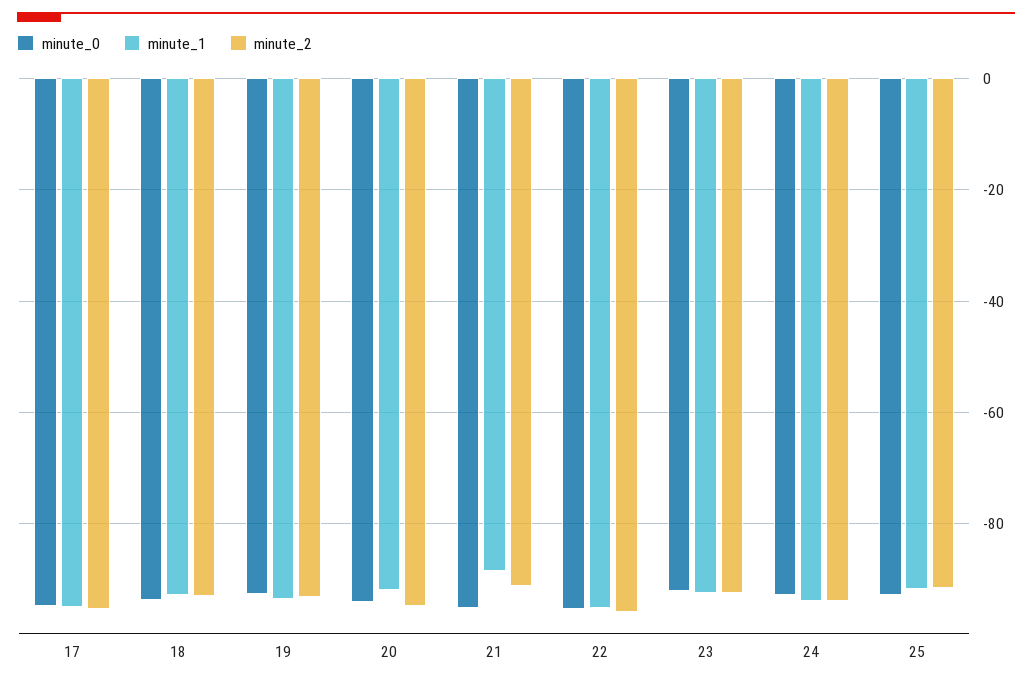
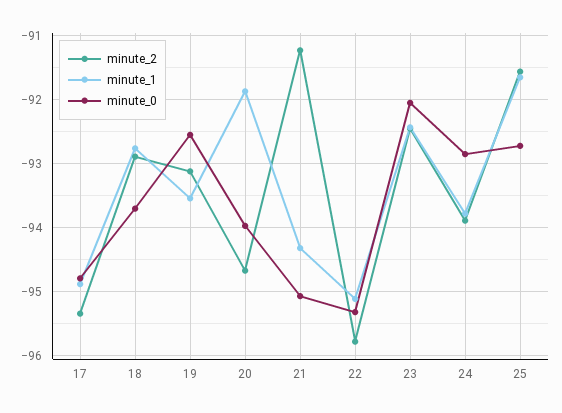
minute_1, 21: -88 -> -94.3

